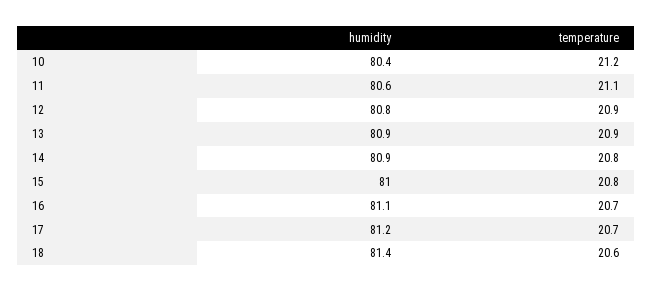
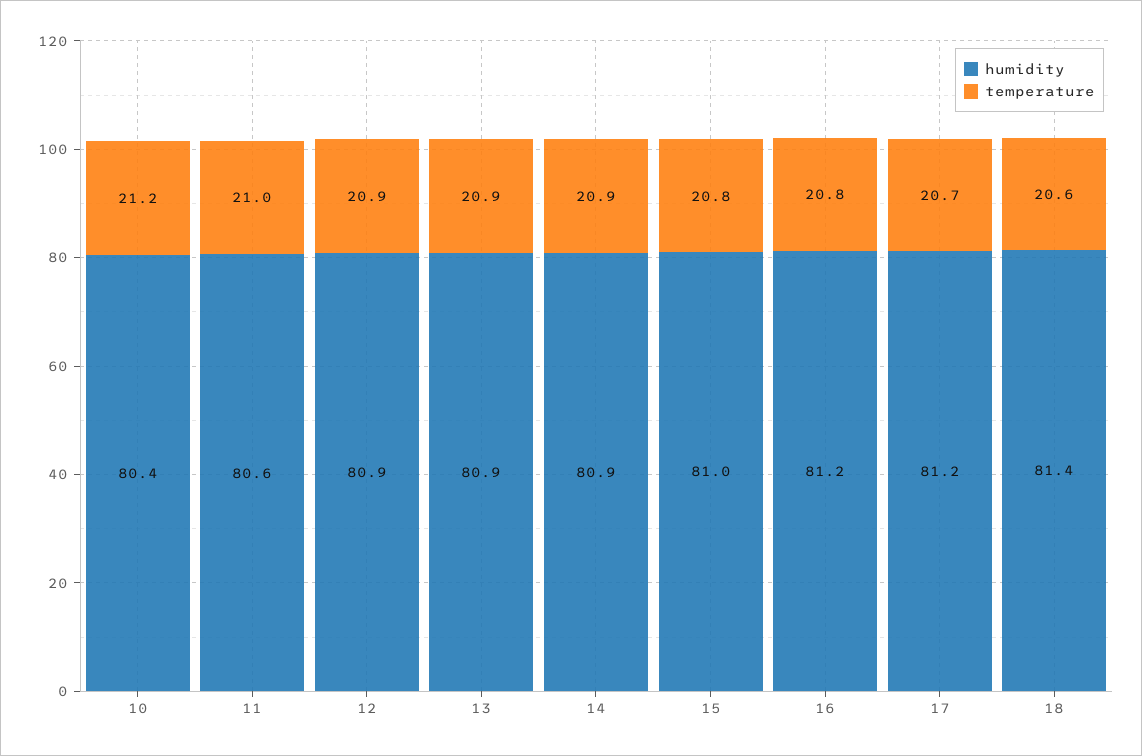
temperature, 11: 21.1 -> 21
humidity, 12: 80.8 -> 80.9
temperature, 14: 20.8 -> 20.9
humidity, 16: 81.1 -> 81.2
temperature, 16: 20.7 -> 20.8

